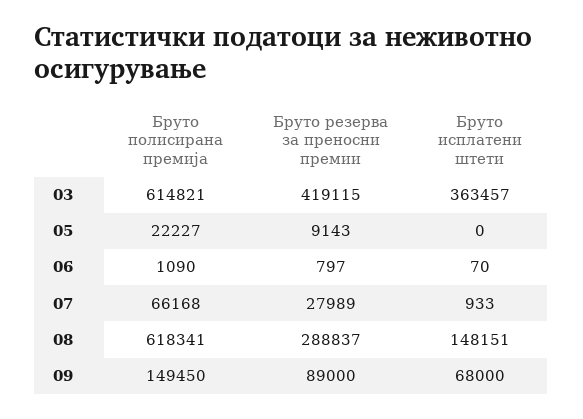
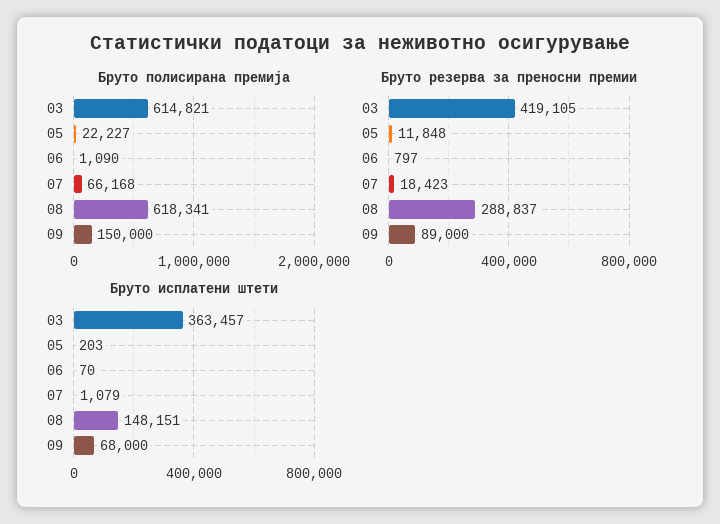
Бруто резерва за преносни премии, 03: 419115 -> 419105
Бруто резерва за преносни премии, 05: 9143 -> 11848
Бруто исплатени штети, 05: 0 -> 203
Бруто резерва за преносни премии, 07: 27989 -> 18423
Бруто исплатени штети, 07: 933 -> 1079
Бруто полисирана премија, 09: 149450 -> 150000

